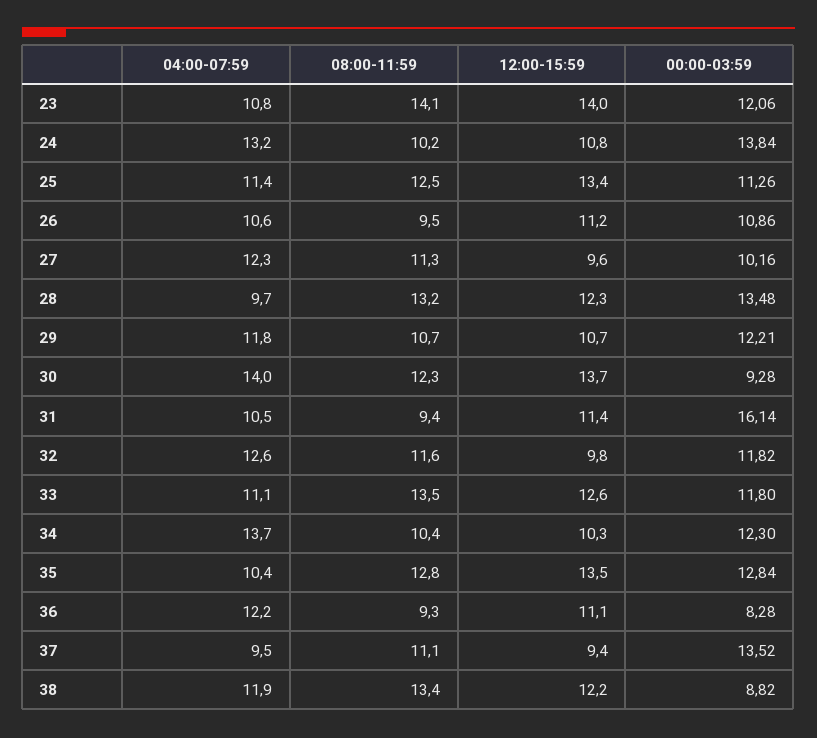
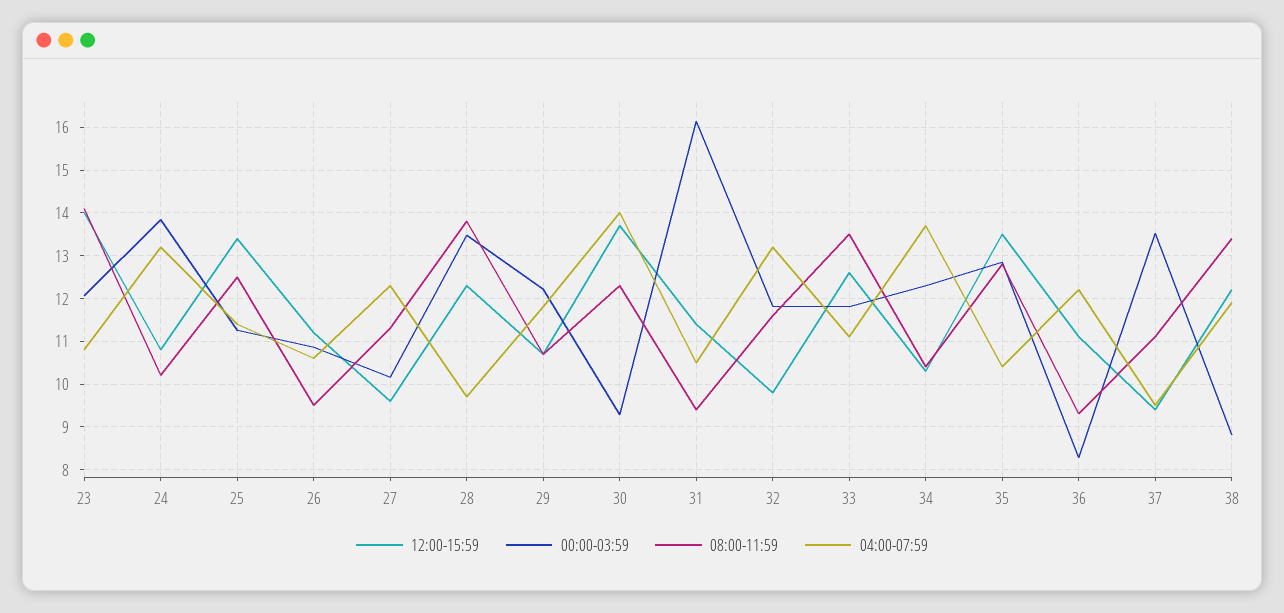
08:00-11:59, 28: 13.2 -> 13.8
04:00-07:59, 32: 12.6 -> 13.2

